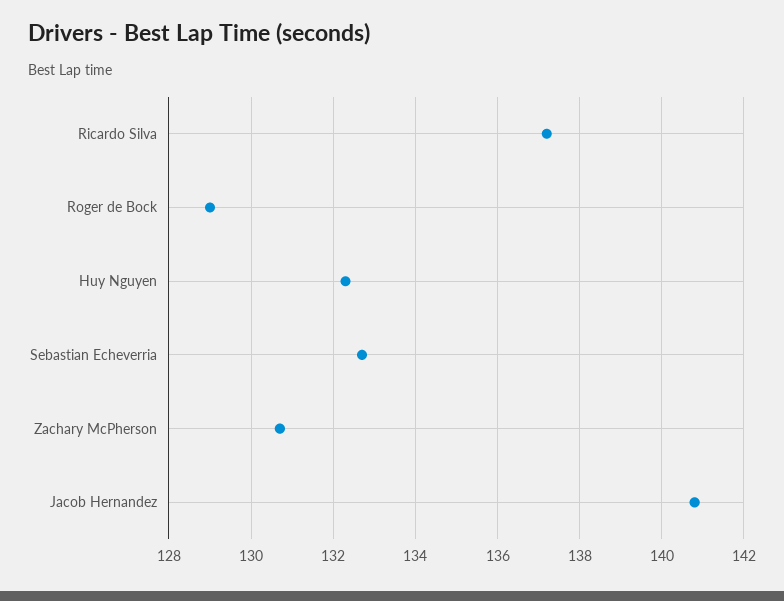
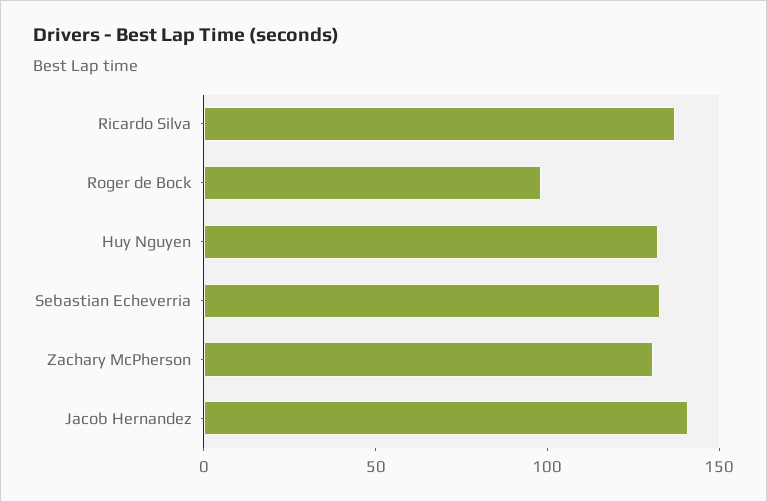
Roger de Bock: 129 -> 100

